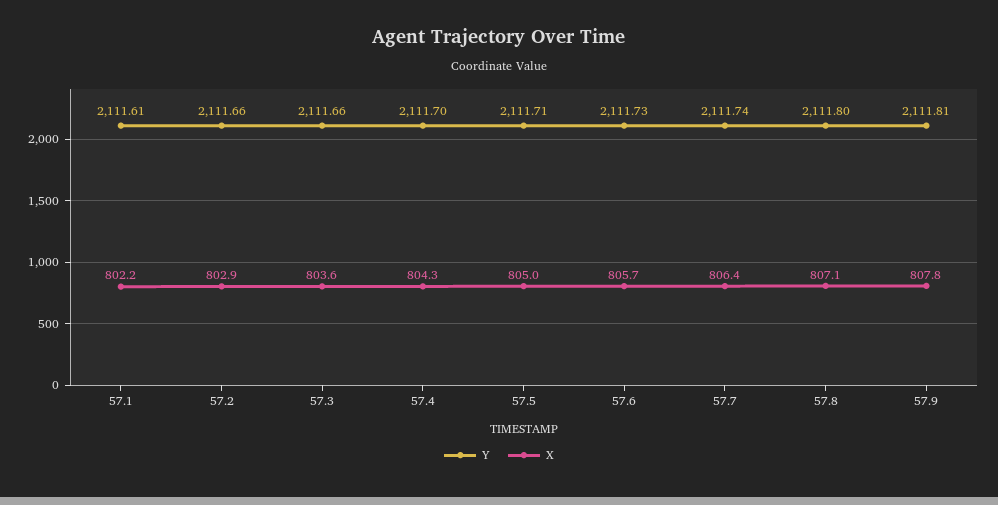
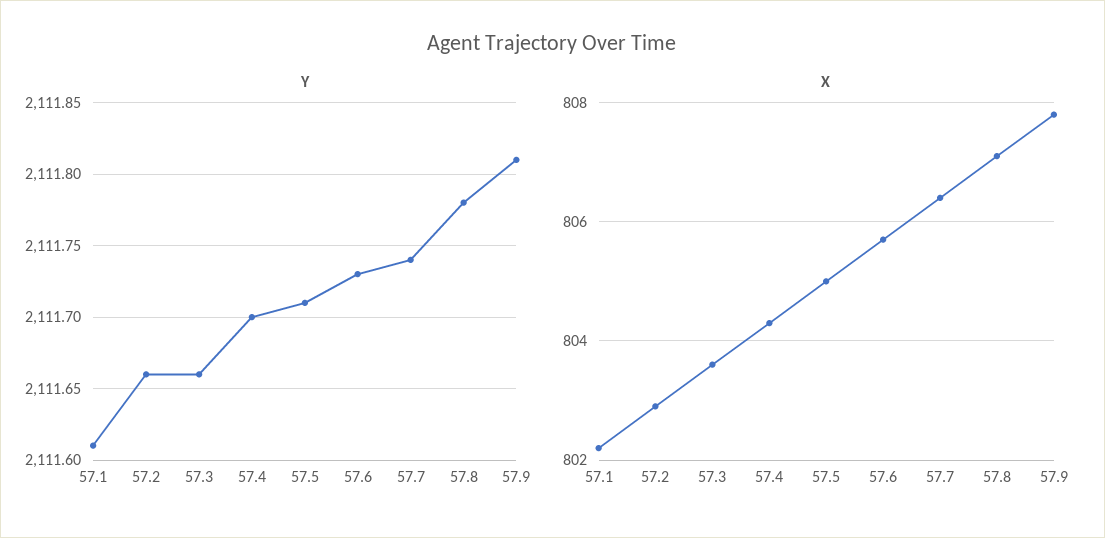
Y, 57.8: 2111.8 -> 2111.78

